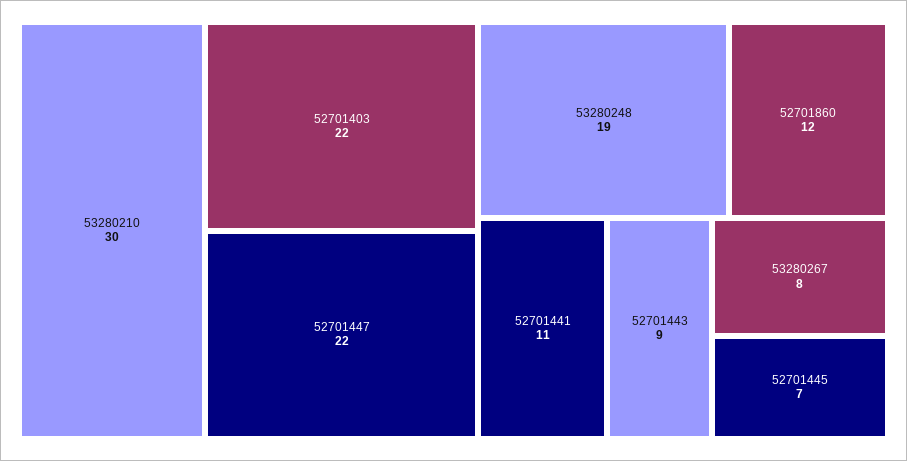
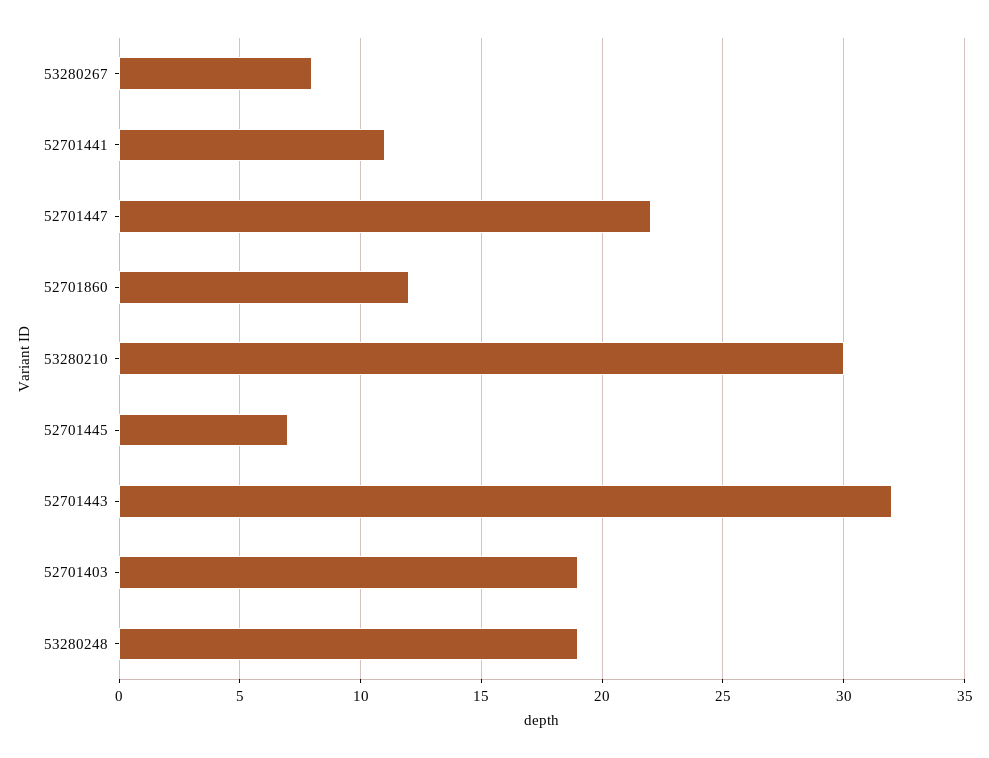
52701403: 22 -> 19
52701443: 9 -> 32

